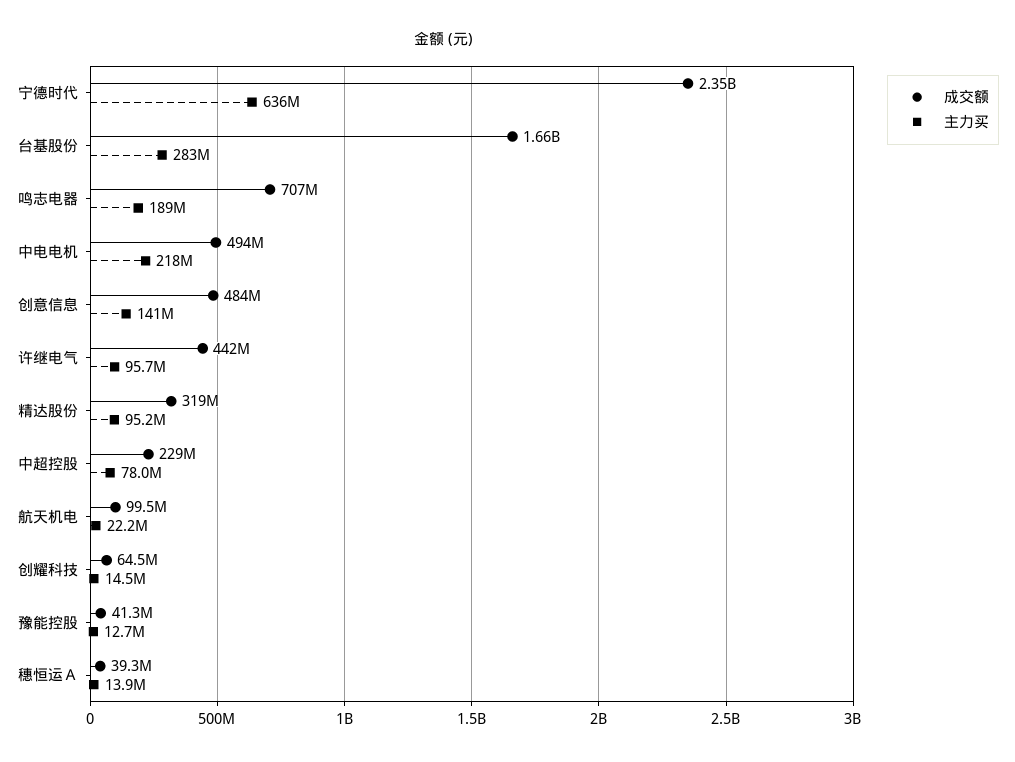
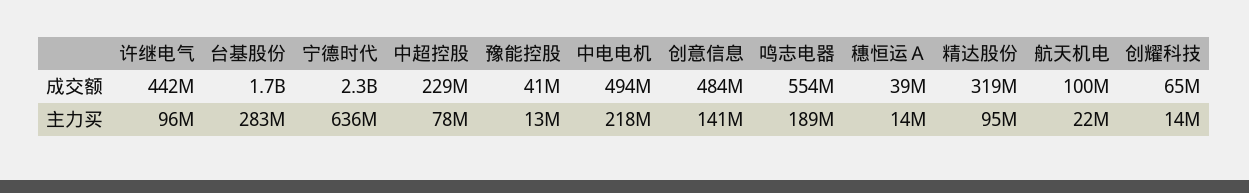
成交额, 鸣志电器: 707000000 -> 554000000

